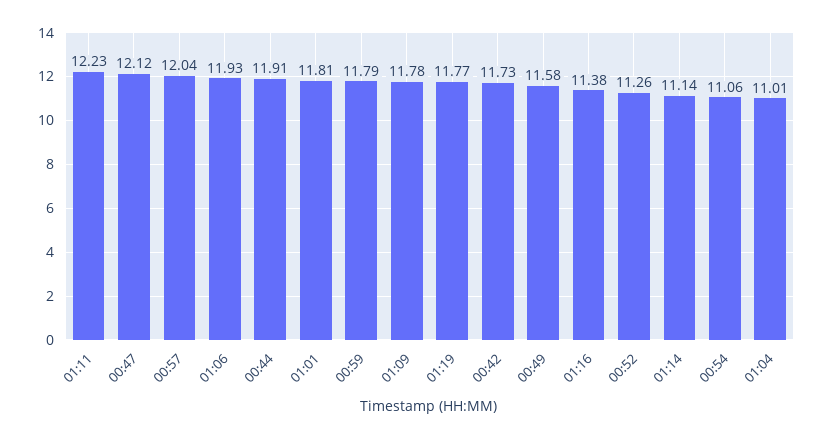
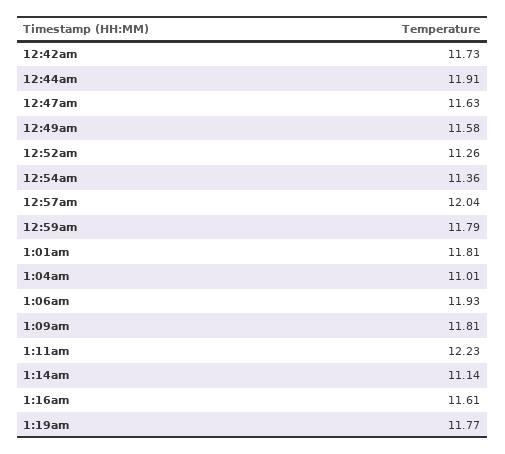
00:47: 12.12 -> 11.63
01:09: 11.78 -> 11.81
01:16: 11.38 -> 11.61
00:54: 11.06 -> 11.36

